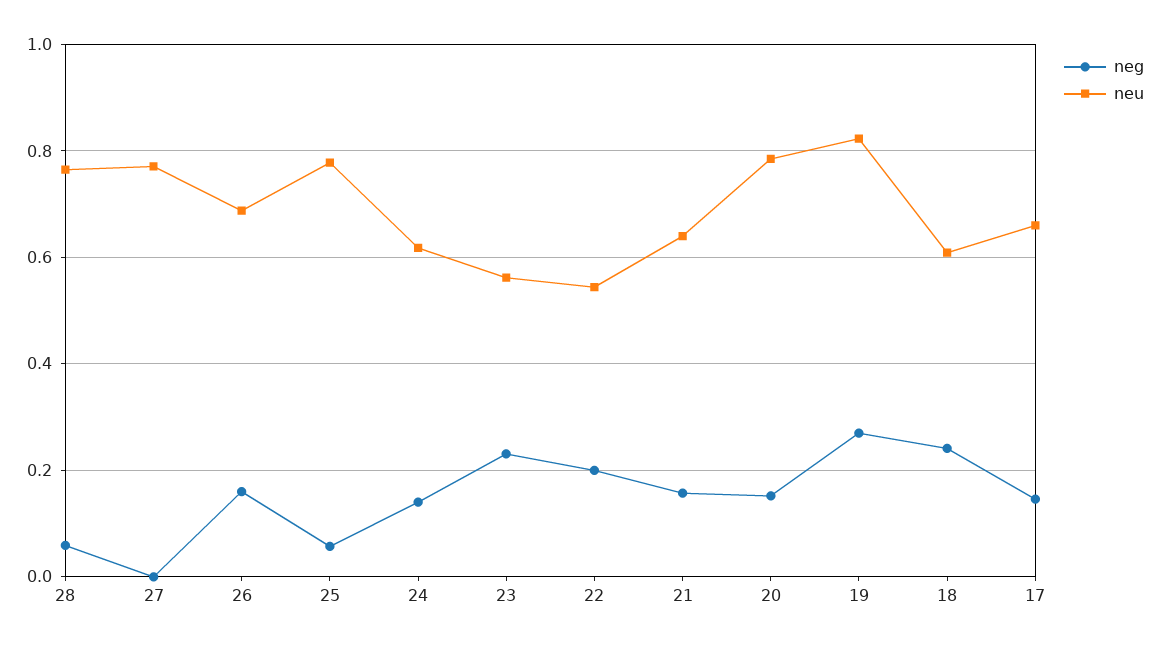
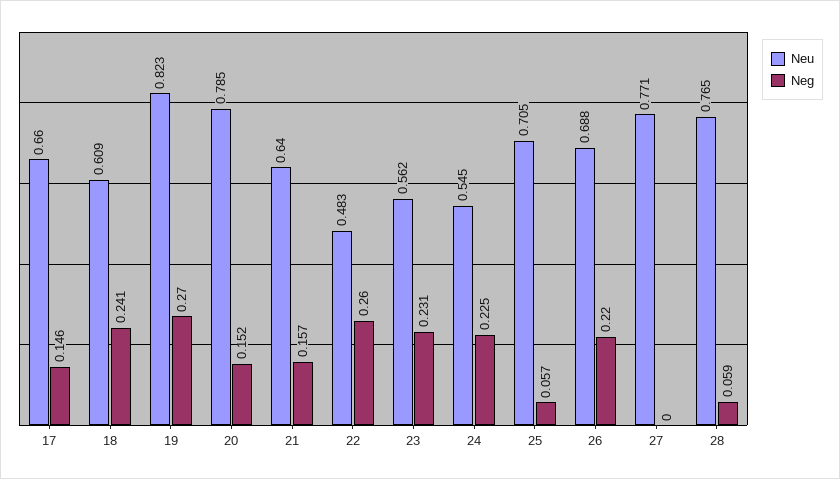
neg, 26: 0.16 -> 0.22
neu, 25: 0.78 -> 0.705
neg, 24: 0.14 -> 0.225
neu, 24: 0.62 -> 0.545
neg, 22: 0.2 -> 0.26
neu, 22: 0.54 -> 0.483

